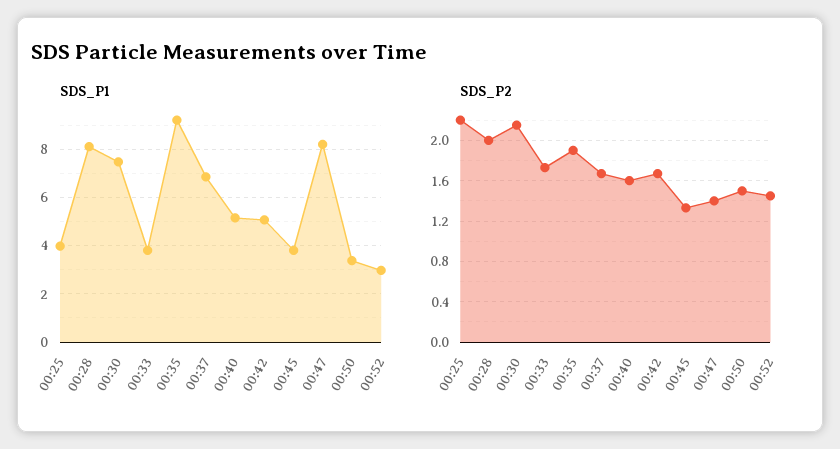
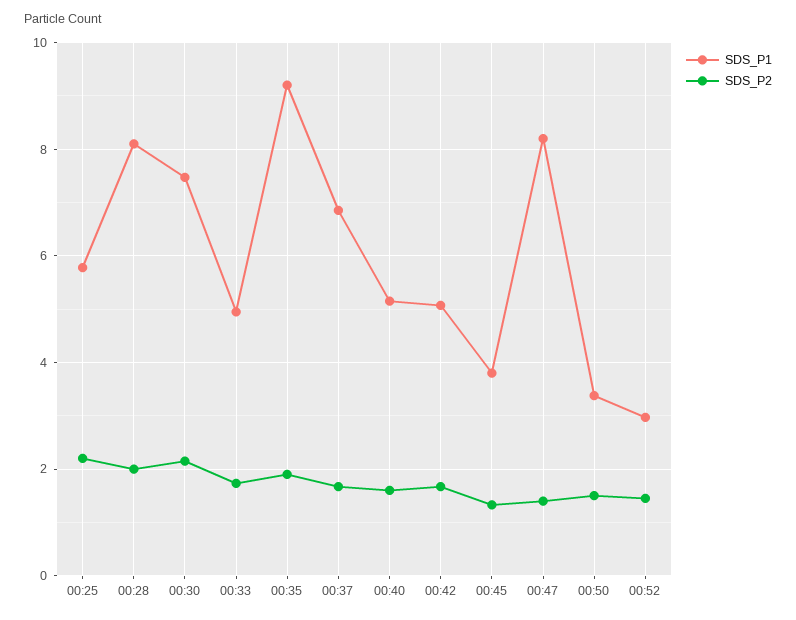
SDS_P1, 00:25: 4 -> 5.8
SDS_P1, 00:33: 3.75 -> 5

